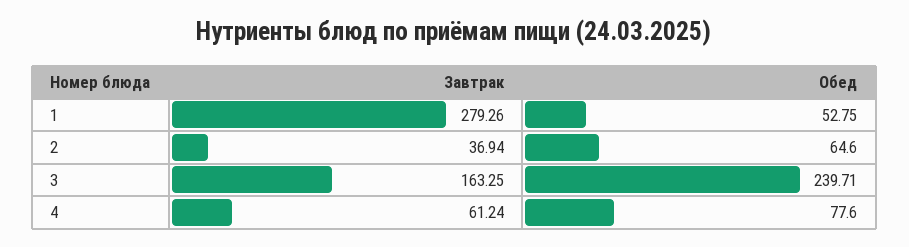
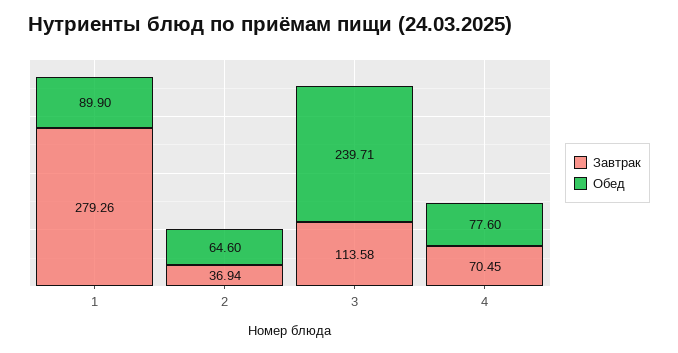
Обед, 1: 52.75 -> 89.9
Завтрак, 3: 163.25 -> 113.58
Завтрак, 4: 61.24 -> 70.45

